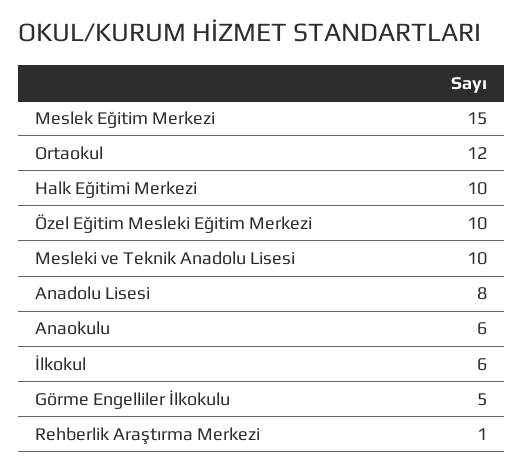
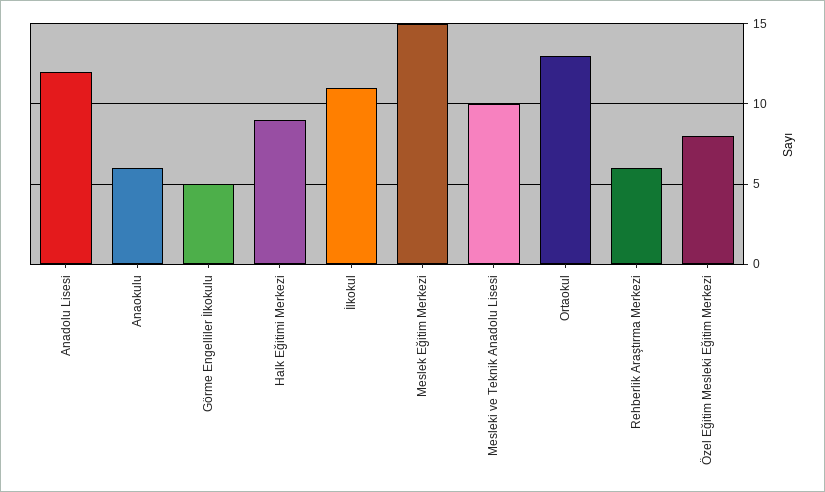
Ortaokul: 12 -> 13
Halk Eğitimi Merkezi: 10 -> 9
Özel Eğitim Mesleki Eğitim Merkezi: 10 -> 8
Anadolu Lisesi: 8 -> 12
İlkokul: 6 -> 11
Rehberlik Araştırma Merkezi: 1 -> 6

